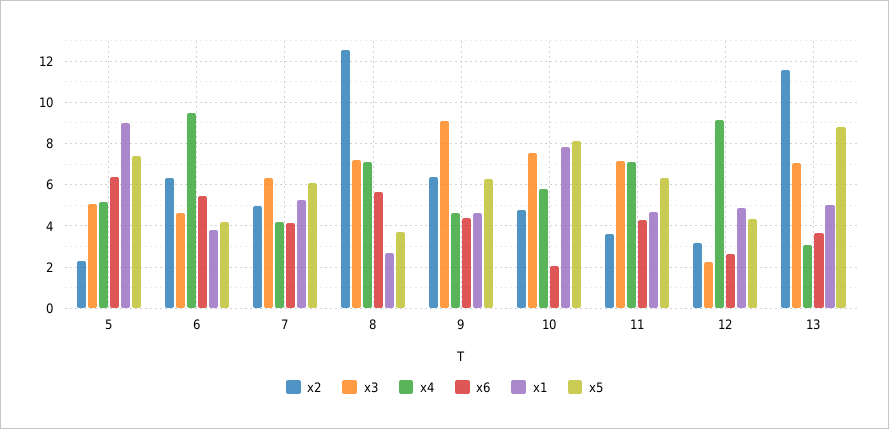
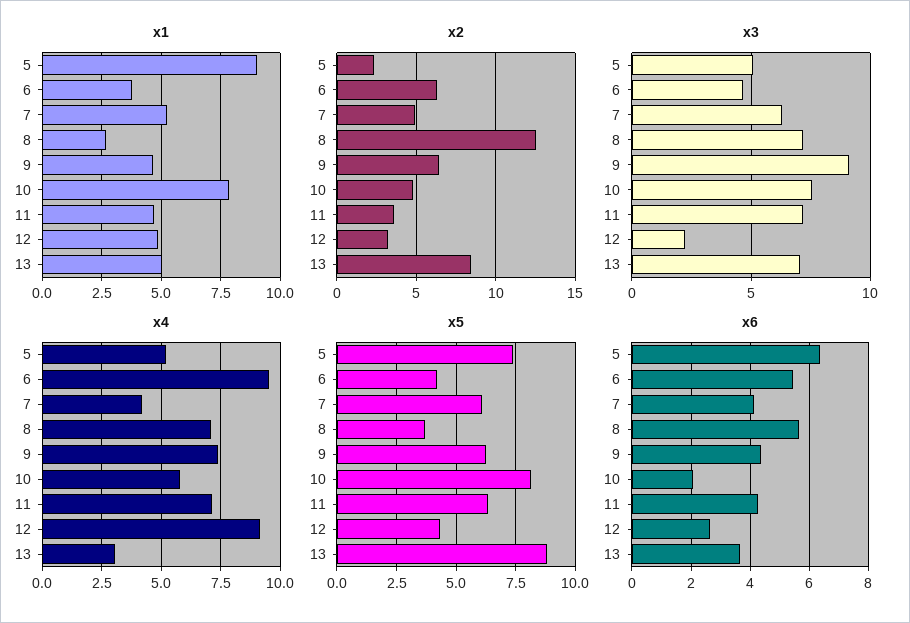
x4, 9: 4.5 -> 7.5
x2, 13: 11.5 -> 8.5

